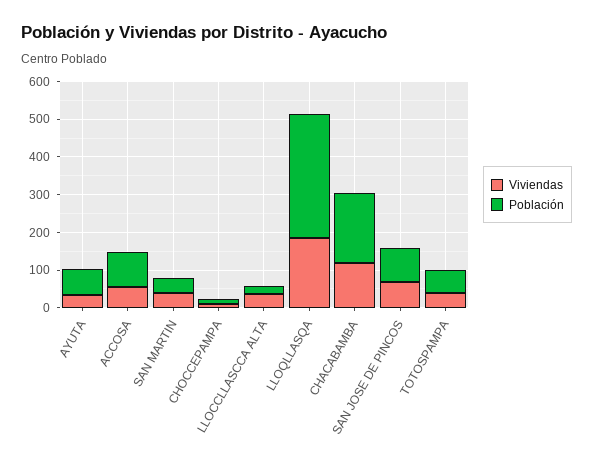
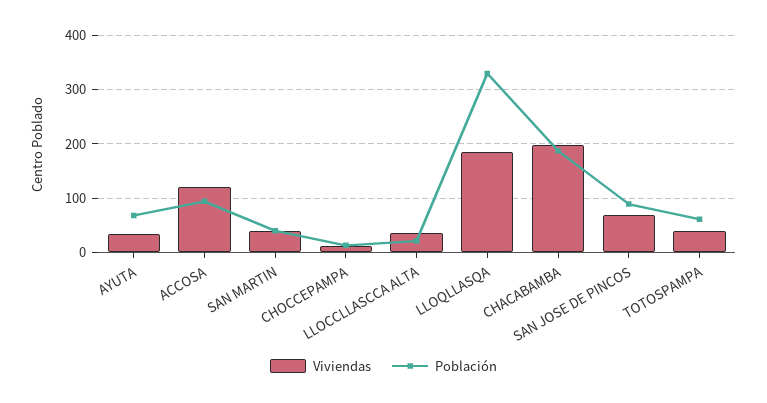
Viviendas, ACCOSA: 50 -> 120
Viviendas, CHACABAMBA: 125 -> 200

